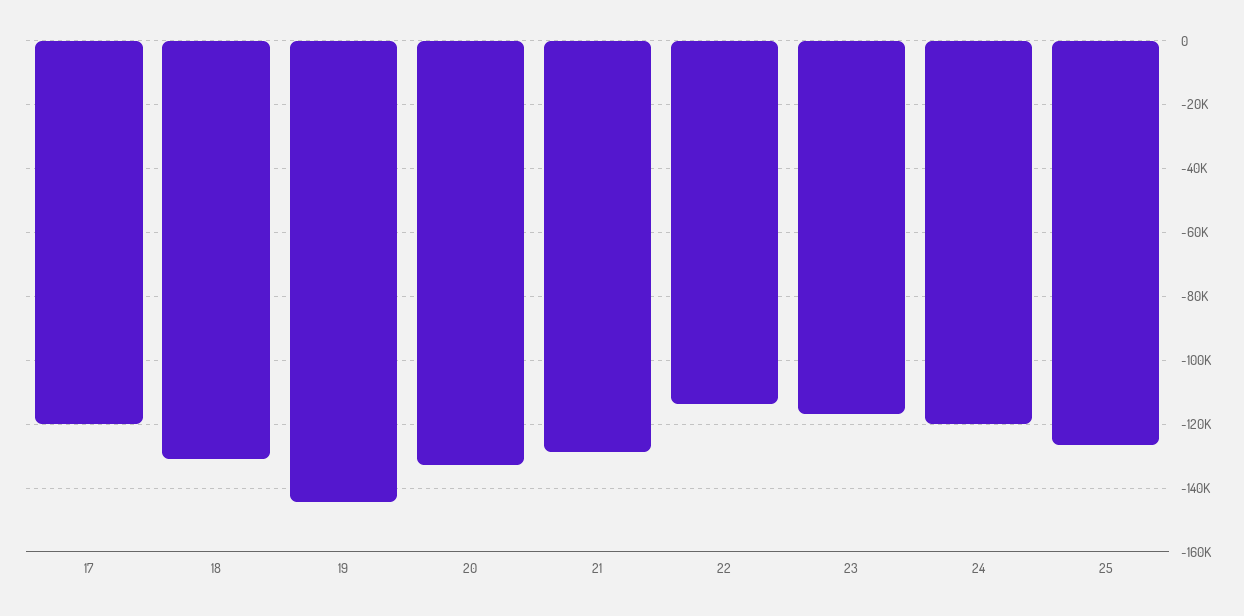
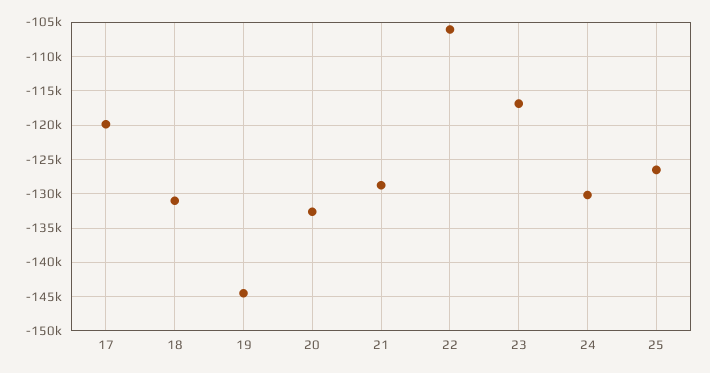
22: -114000 -> -106000
24: -120000 -> -130000

